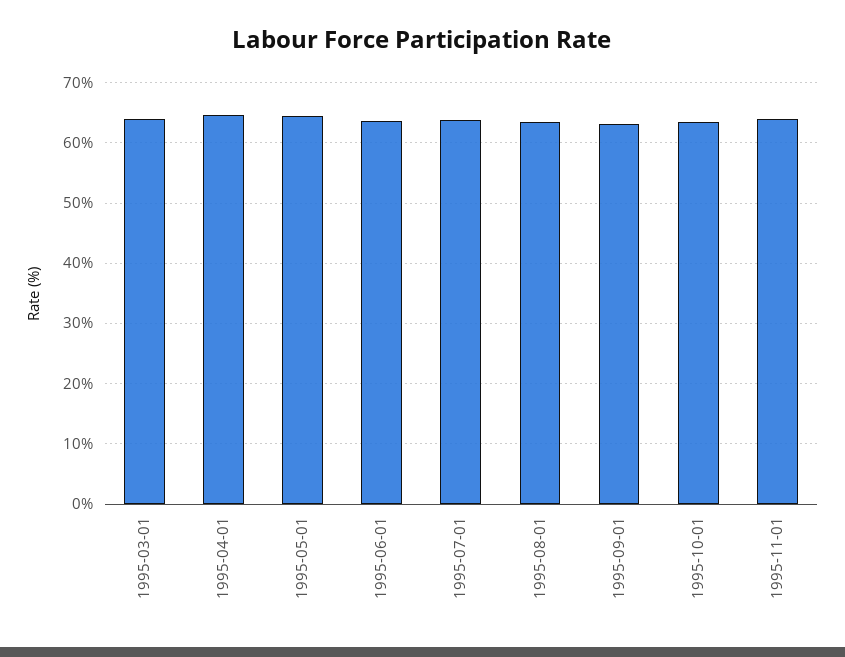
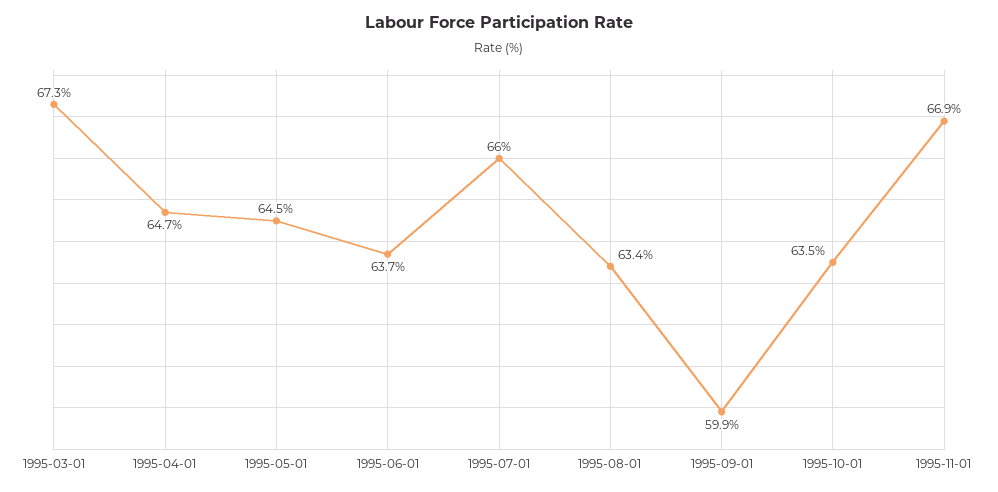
1995-03-01: 64 -> 67.3
1995-07-01: 64 -> 66
1995-09-01: 63 -> 59.9
1995-11-01: 64 -> 66.9

